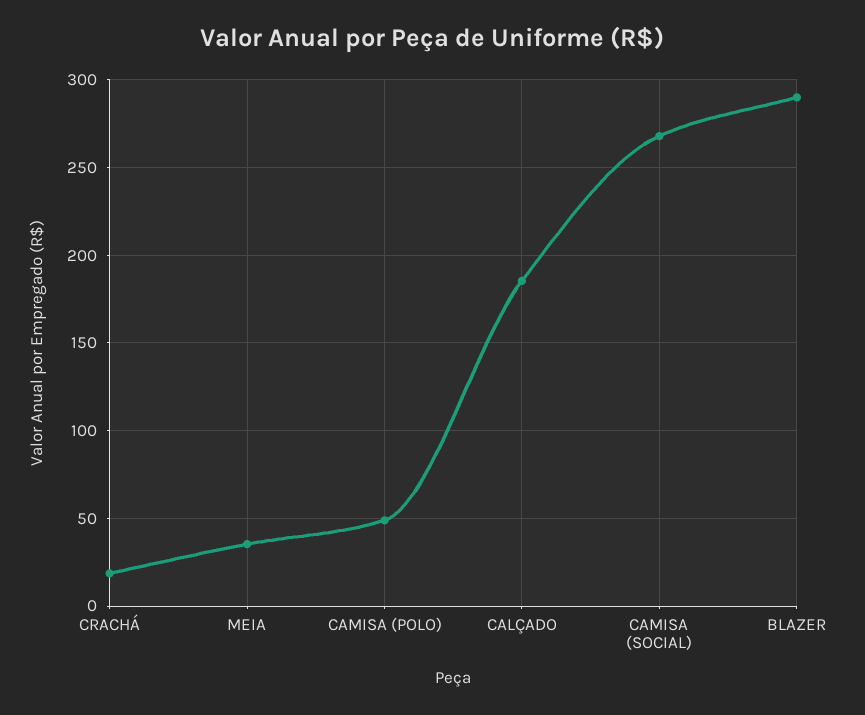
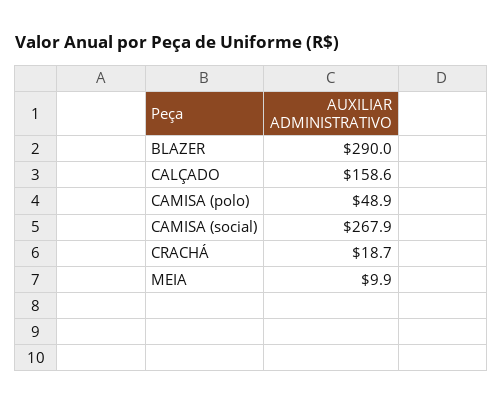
MEIA: 35 -> 9.9
CALÇADO: 185 -> 158.6

